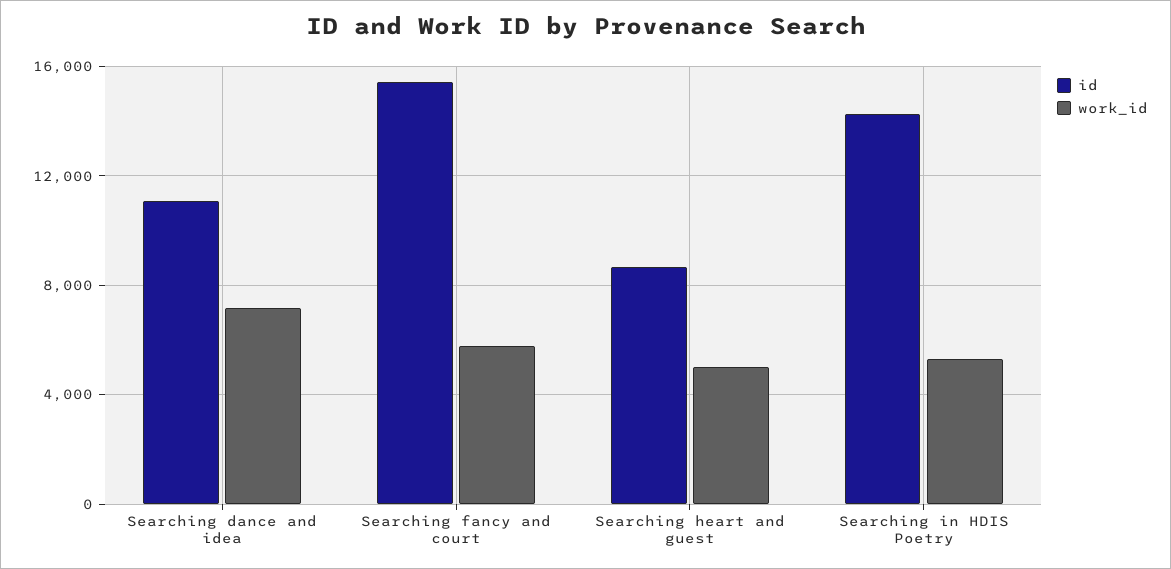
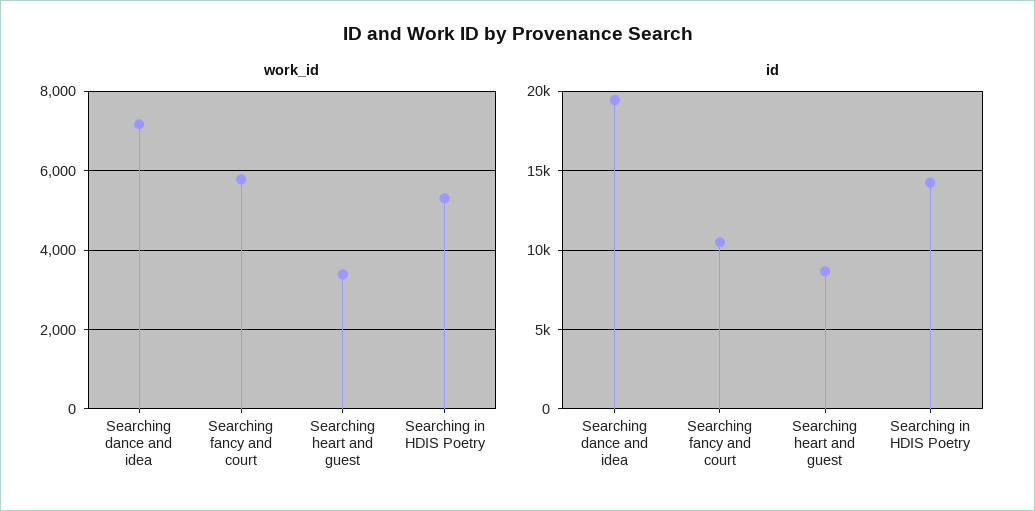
id, Searching dance and idea: 11000 -> 19500
id, Searching fancy and court: 15500 -> 10500
work_id, Searching heart and guest: 5000 -> 3400

